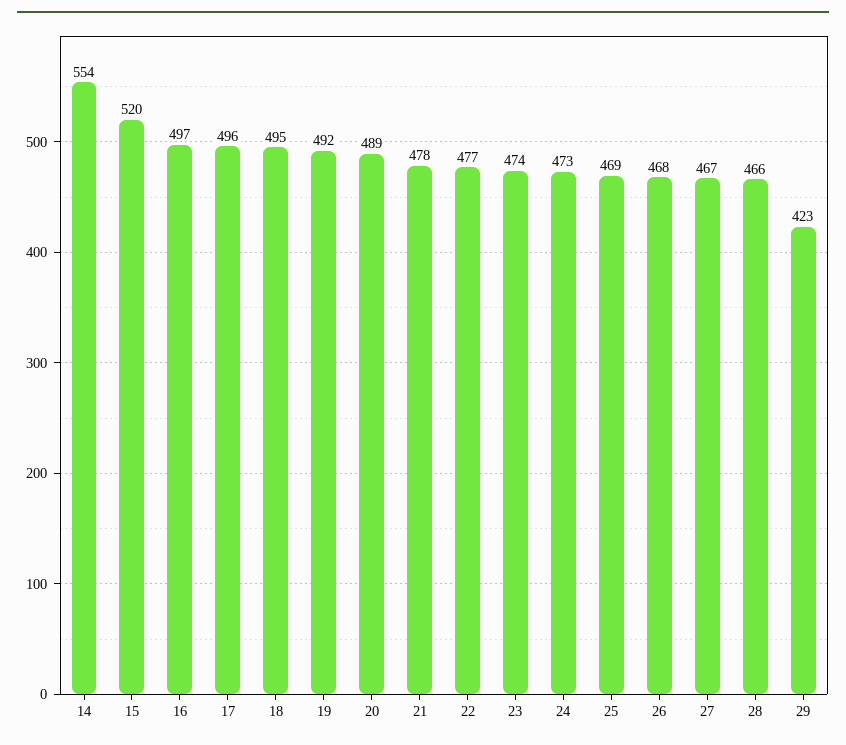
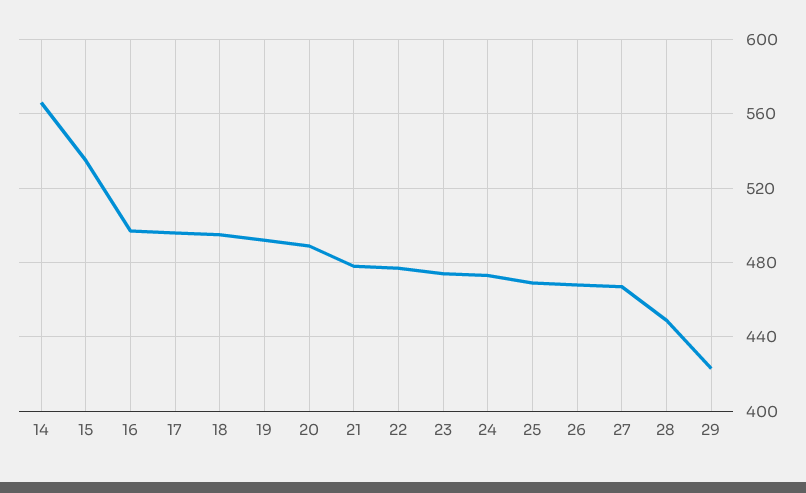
14: 554 -> 565
15: 520 -> 535
28: 466 -> 450

